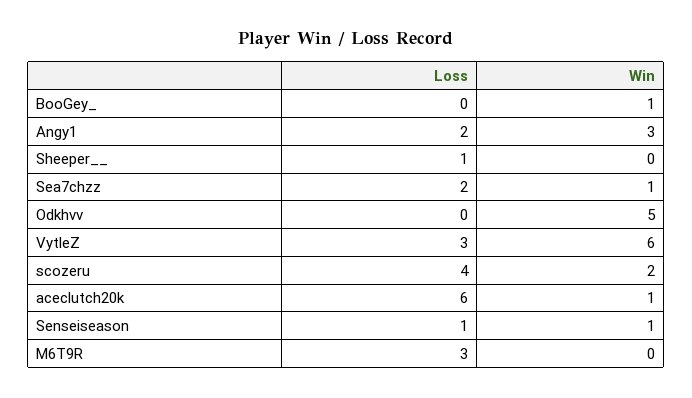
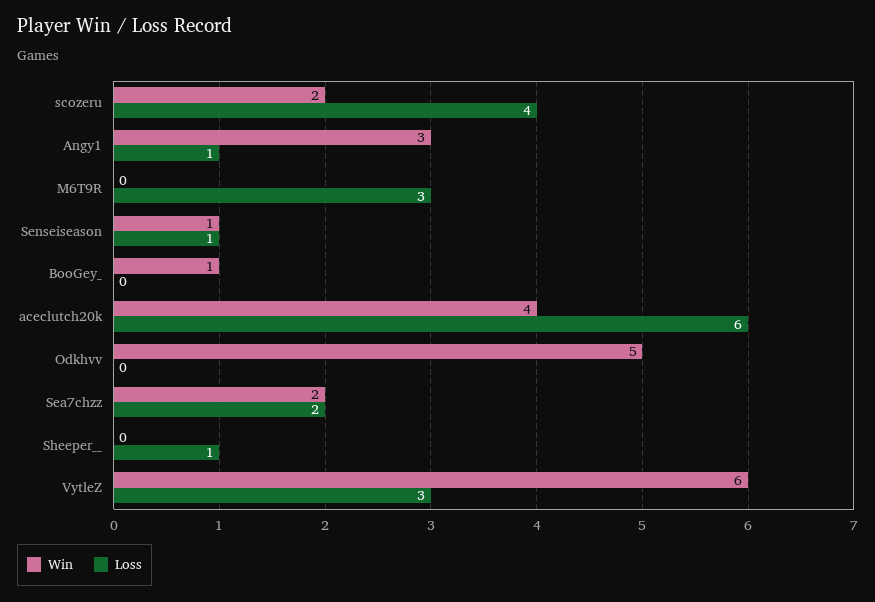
Loss, Angy1: 2 -> 1
Win, Sea7chzz: 1 -> 2
Win, aceclutch20k: 1 -> 4

